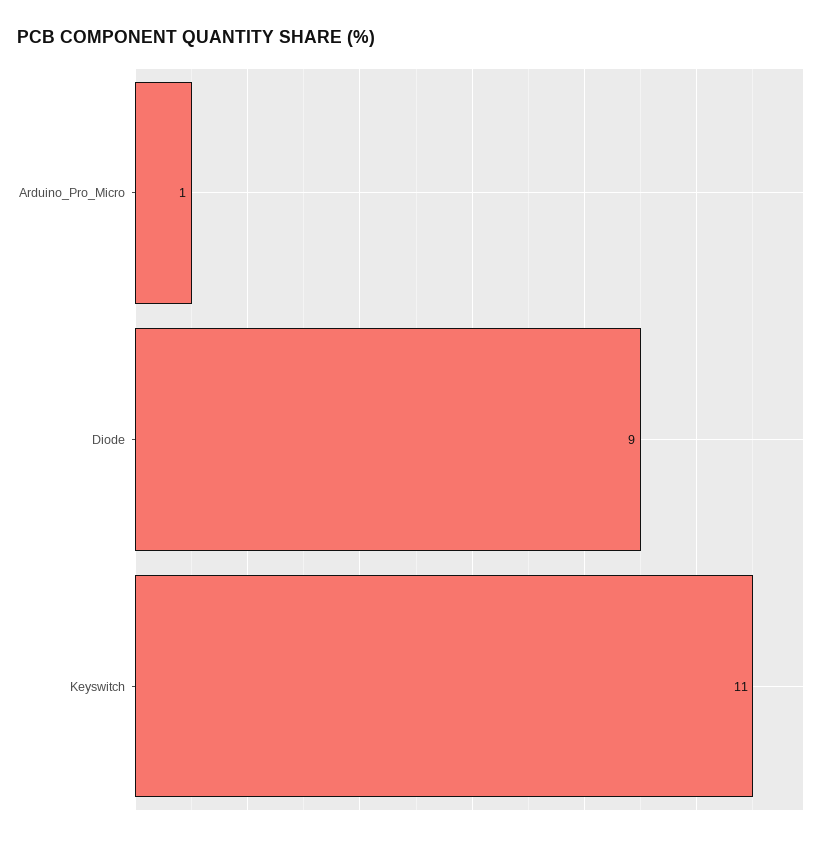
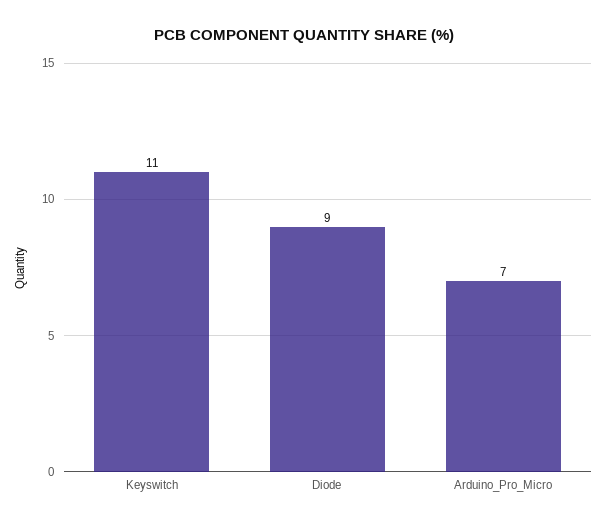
Arduino_Pro_Micro: 1 -> 7

